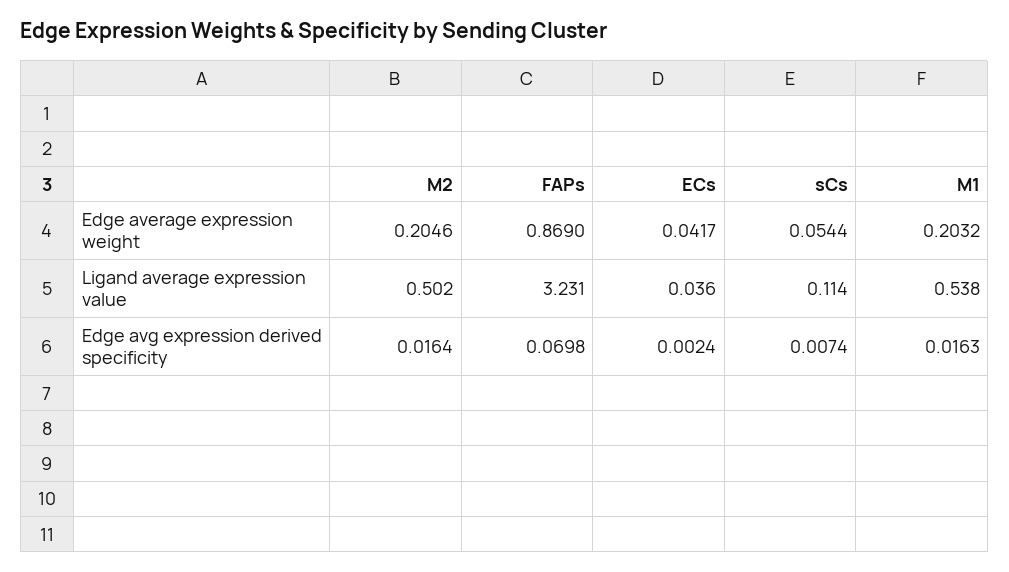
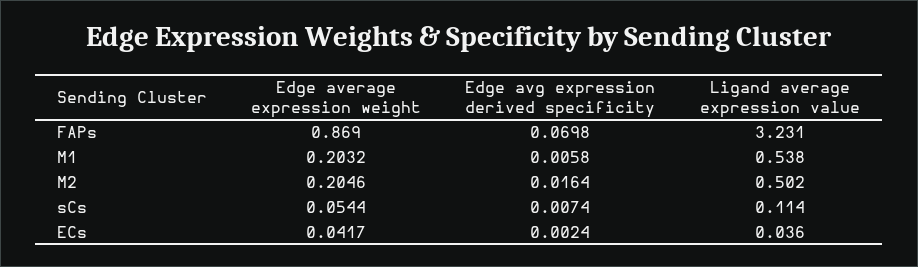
M1, Edge avg expression derived specificity: 0.0163 -> 0.0058

